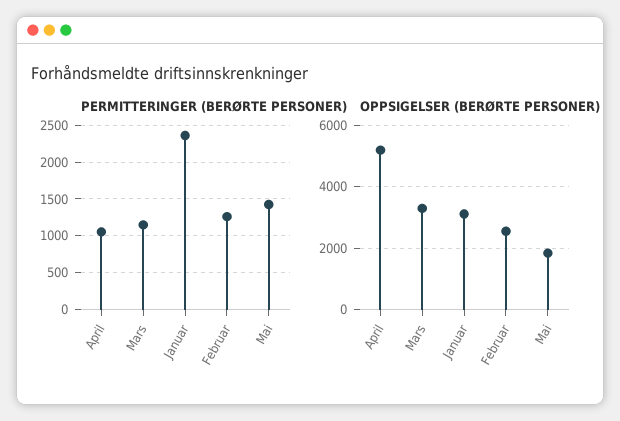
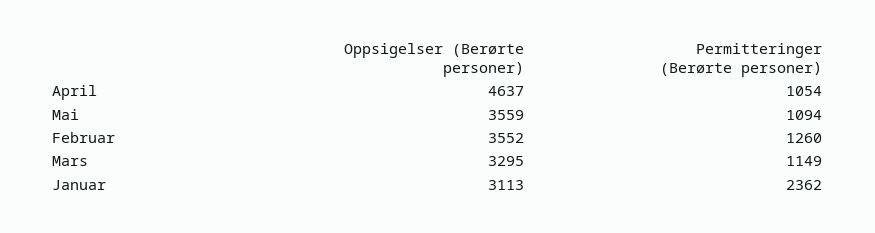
PERMITTERINGER (BERØRTE PERSONER), Mai: 1400 -> 1094
OPPSIGELSER (BERØRTE PERSONER), April: 5200 -> 4637
OPPSIGELSER (BERØRTE PERSONER), Februar: 2600 -> 3552
OPPSIGELSER (BERØRTE PERSONER), Mai: 1800 -> 3559

